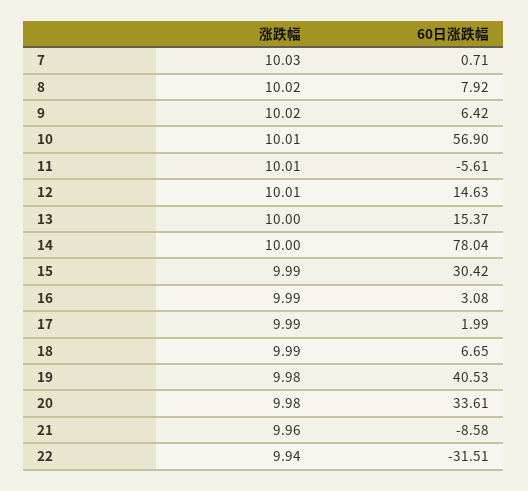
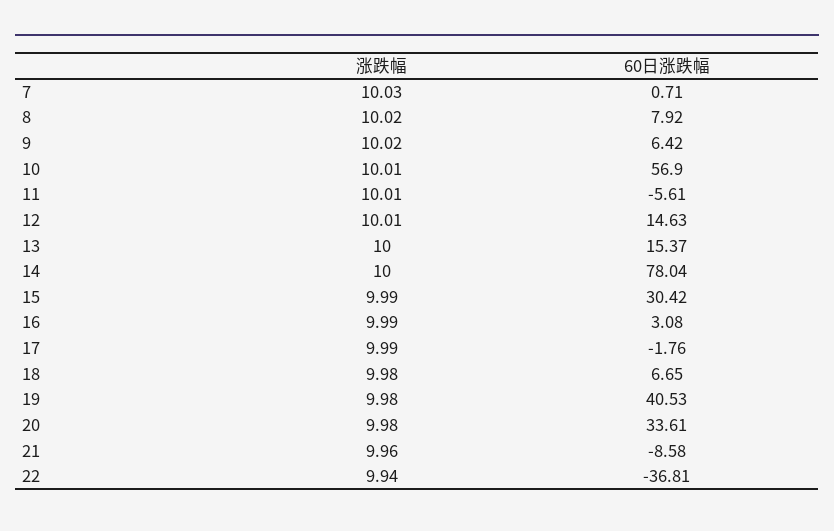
60日涨跌幅, 17: 1.99 -> -1.76
涨跌幅, 18: 9.99 -> 9.98
60日涨跌幅, 22: -31.51 -> -36.81

